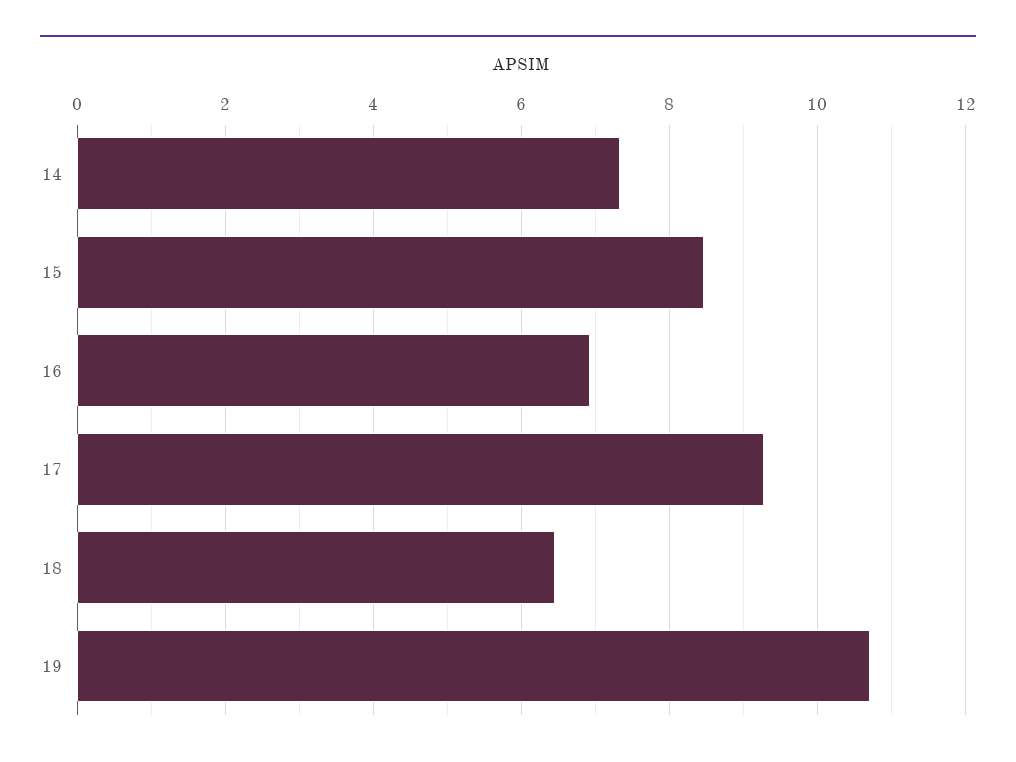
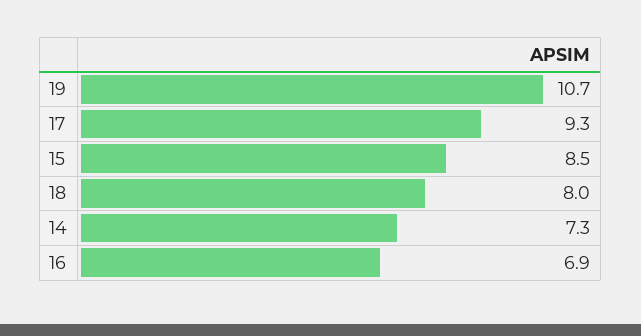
18: 6.4 -> 8

